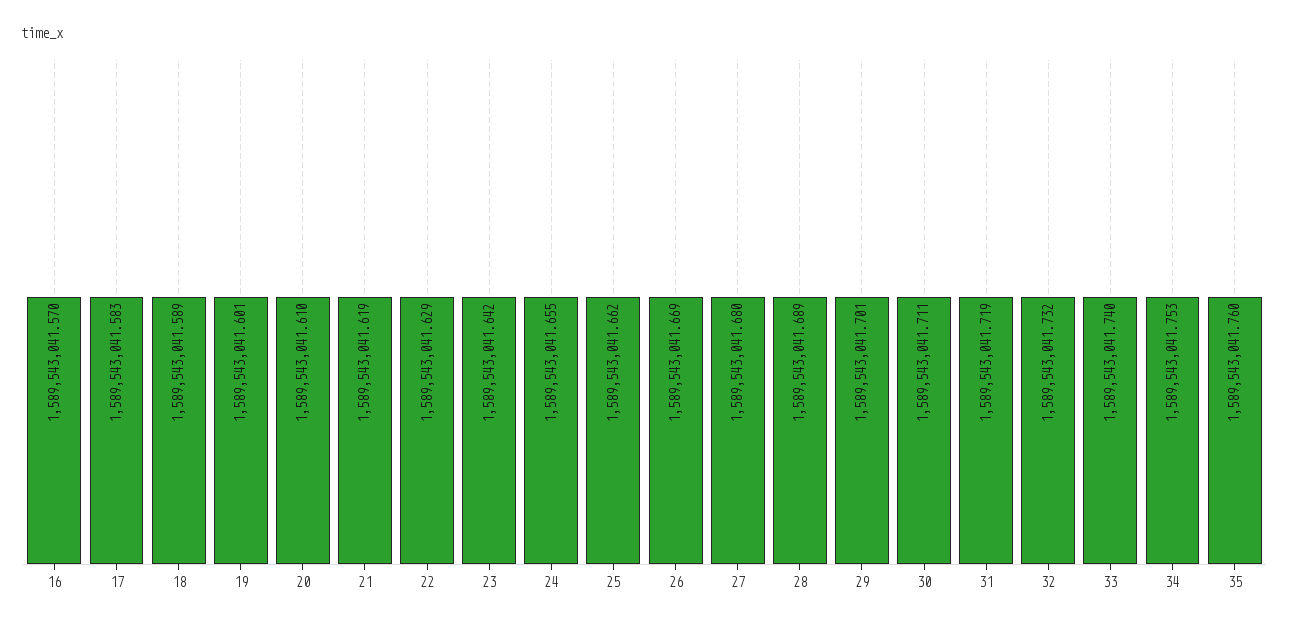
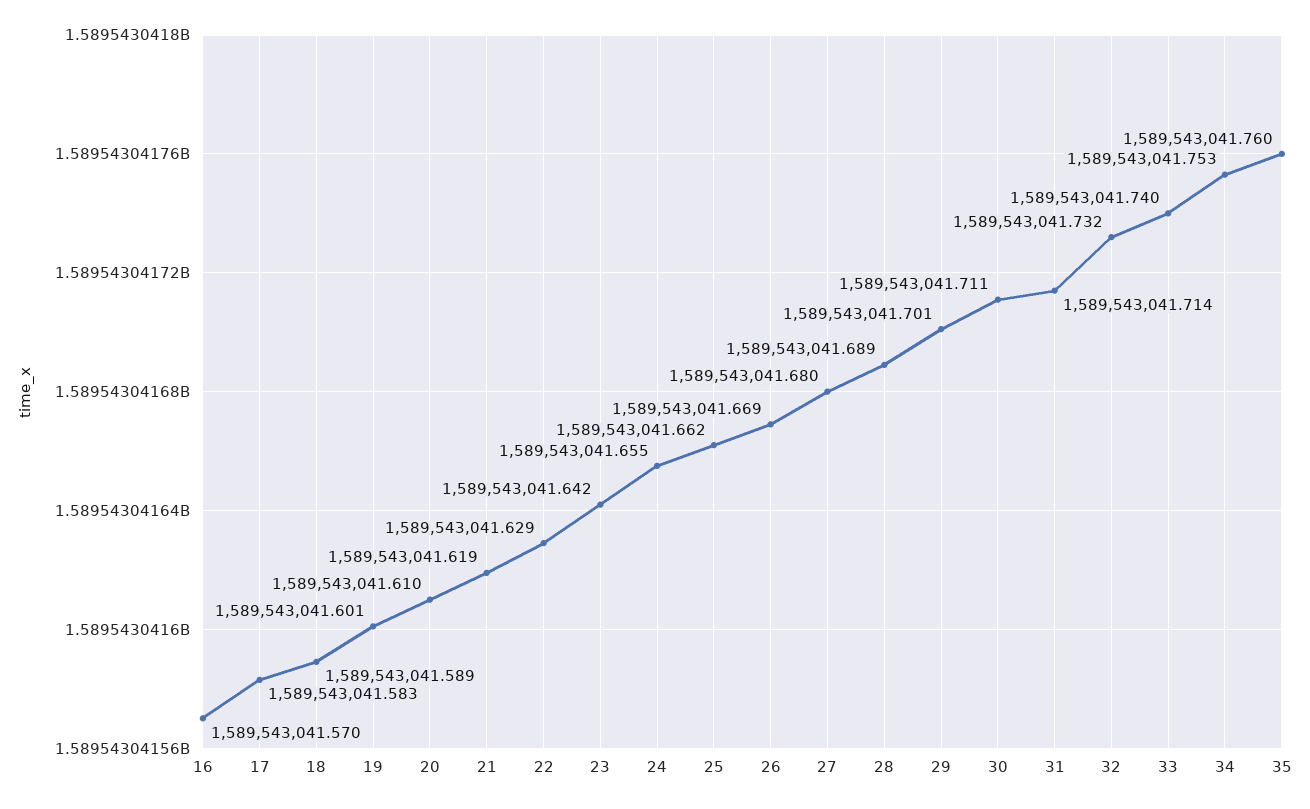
31: 1589543041.719 -> 1589543041.714

